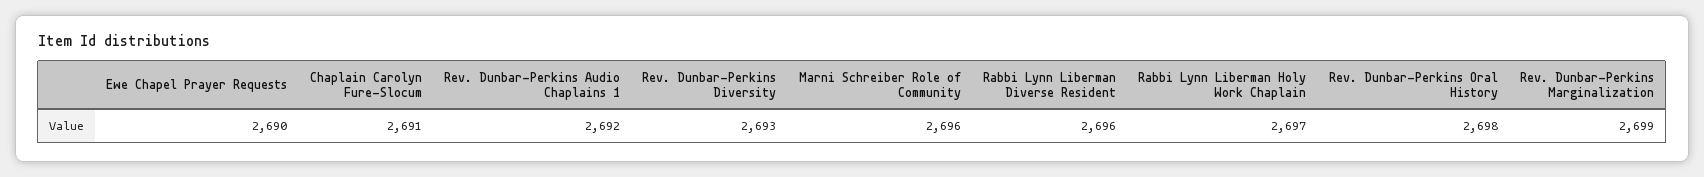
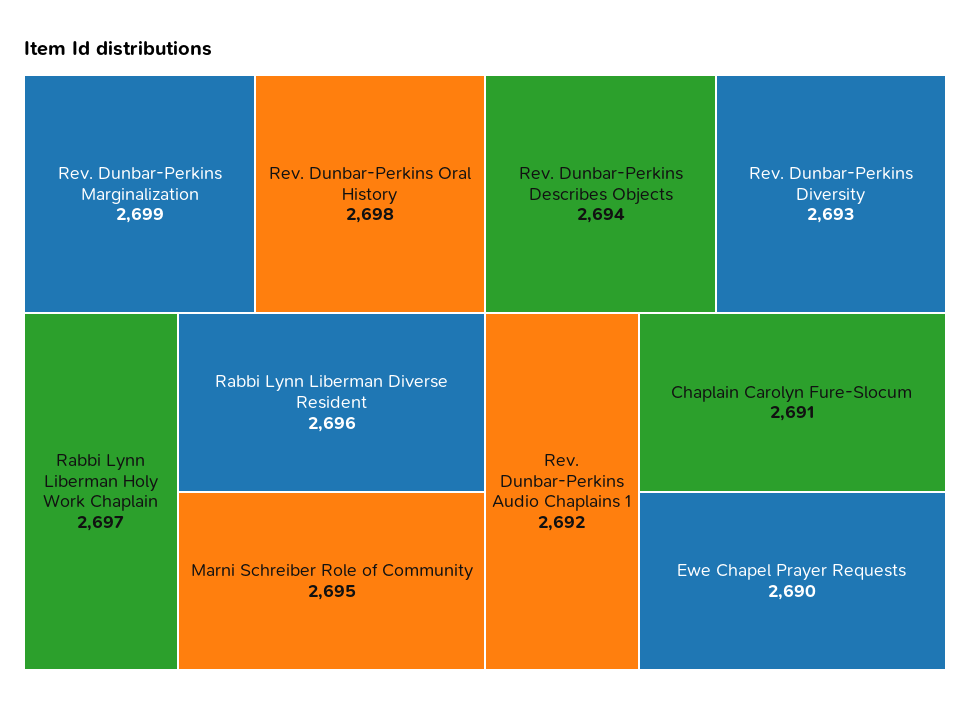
Marni Schreiber Role of Community: 2696 -> 2695
Rev. Dunbar-Perkins Describes Objects: none -> 2694

